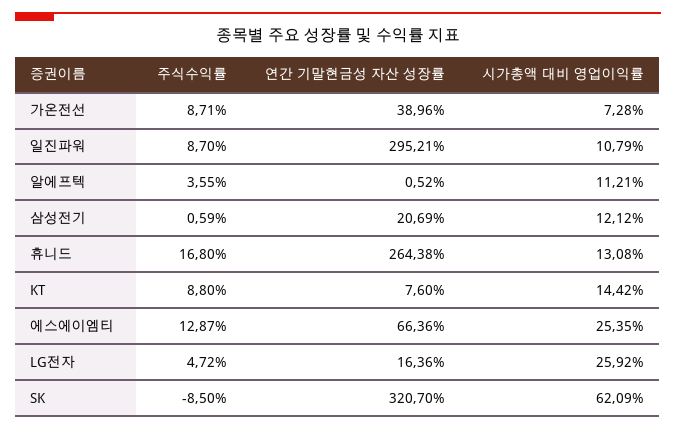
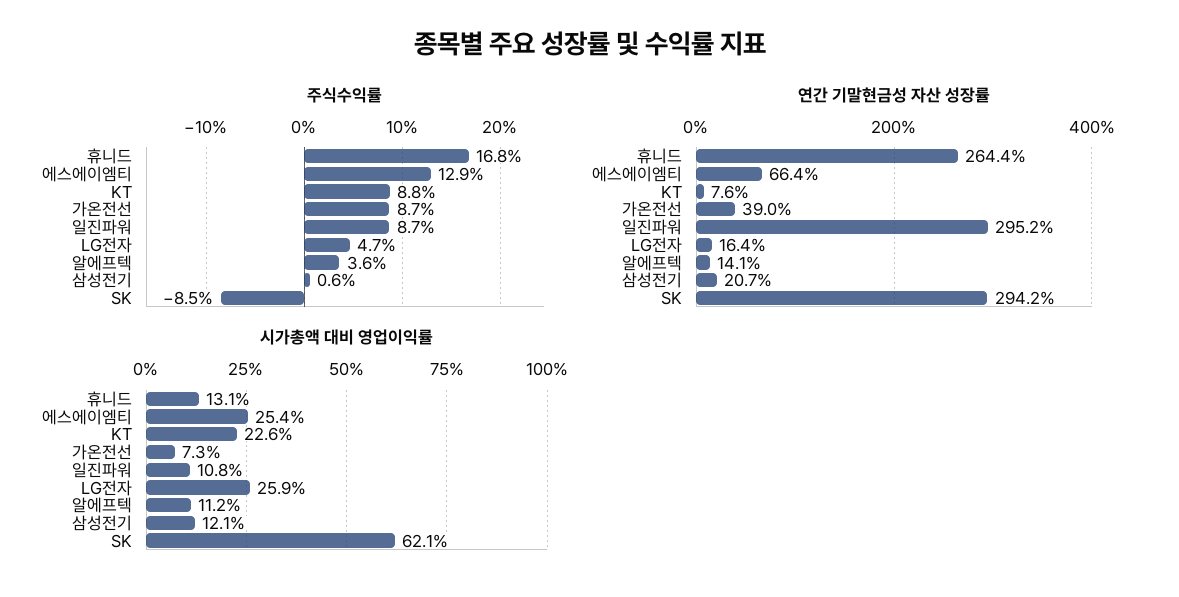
연간 기말현금성 자산 성장률, 알에프텍: 0.52 -> 14.1
시가총액 대비 영업이익률, KT: 14.42 -> 22.6
연간 기말현금성 자산 성장률, SK: 320.7 -> 294.2

